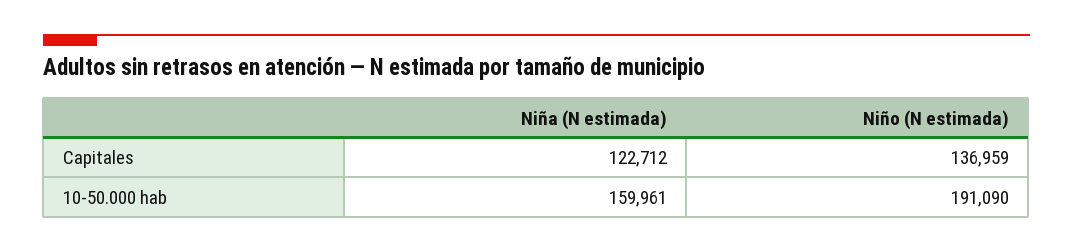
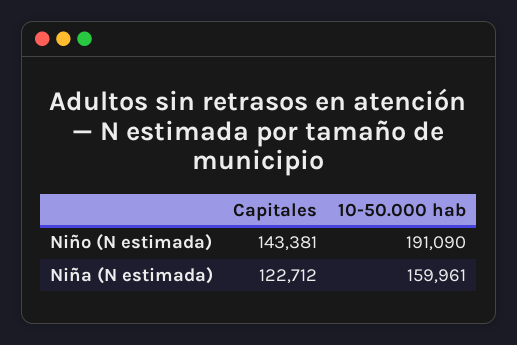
Niño (N estimada), Capitales: 136959 -> 143381

